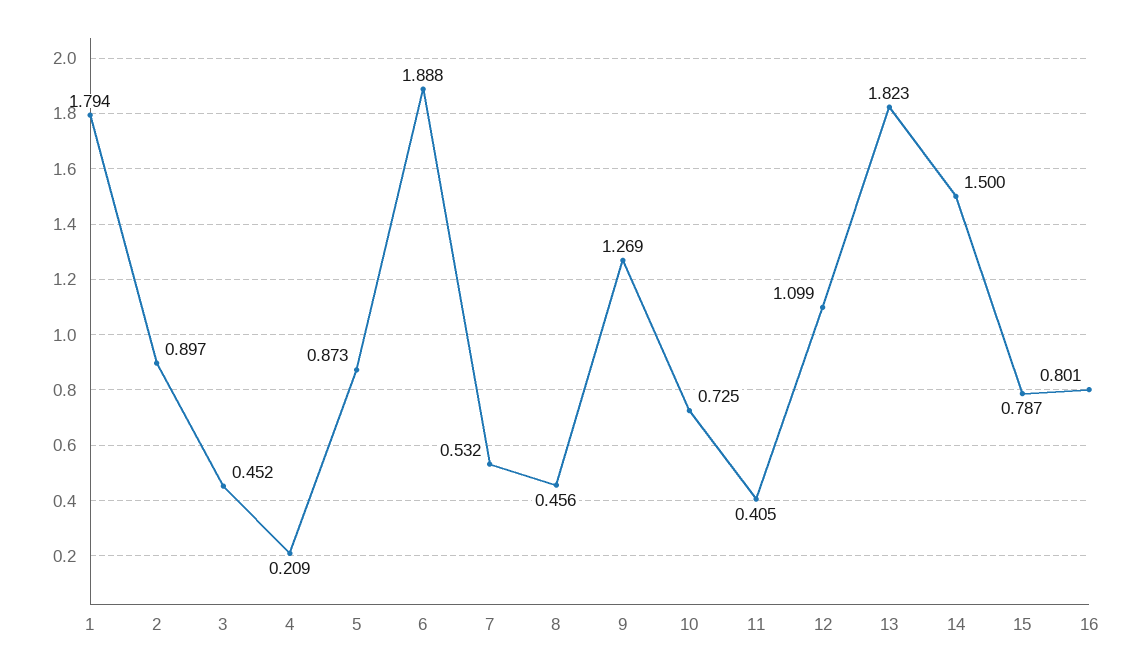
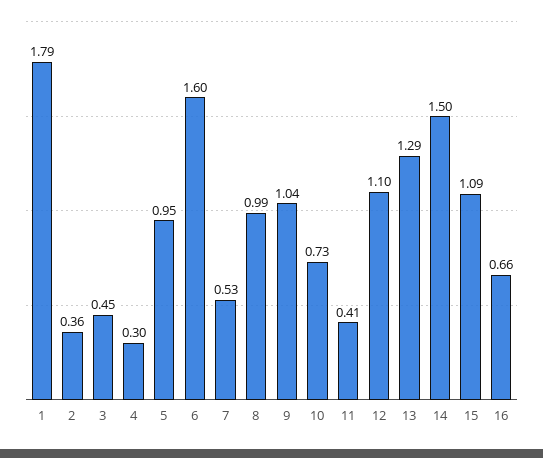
2: 0.897 -> 0.36
4: 0.209 -> 0.3
5: 0.873 -> 0.95
6: 1.888 -> 1.6
8: 0.456 -> 0.99
9: 1.269 -> 1.04
13: 1.823 -> 1.29
15: 0.787 -> 1.09
16: 0.801 -> 0.66

